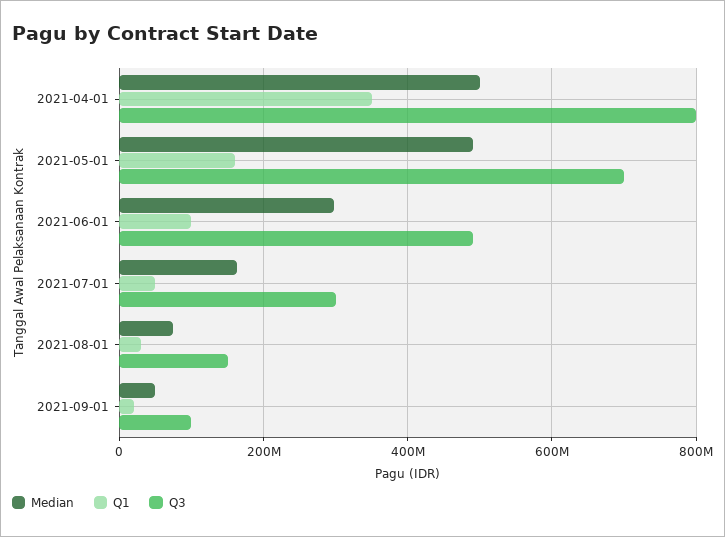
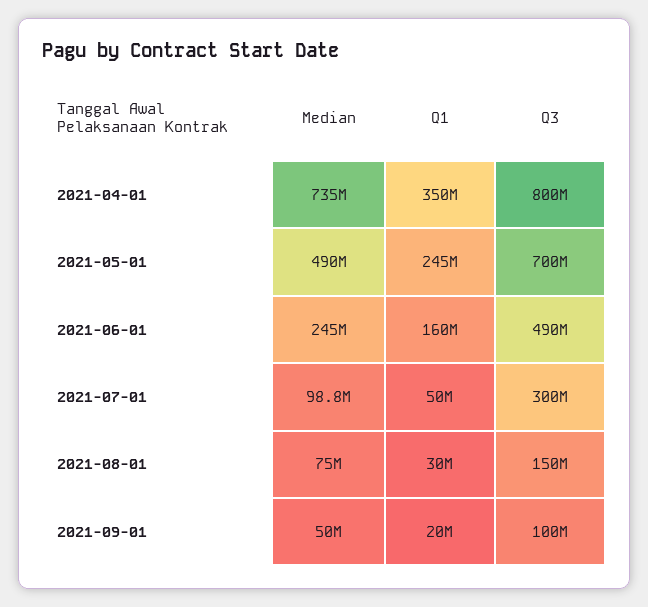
Median, 2021-04-01: 500000000 -> 735000000
Q1, 2021-05-01: 160000000 -> 245000000
Median, 2021-06-01: 300000000 -> 245000000
Q1, 2021-06-01: 100000000 -> 160000000
Median, 2021-07-01: 160000000 -> 98800000

